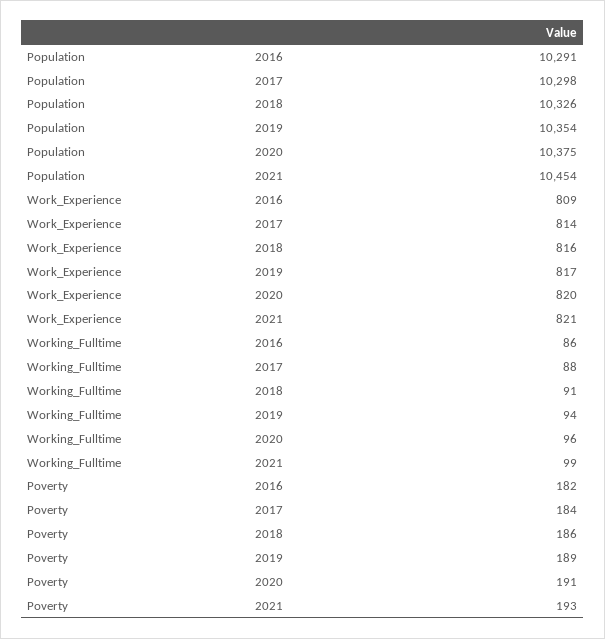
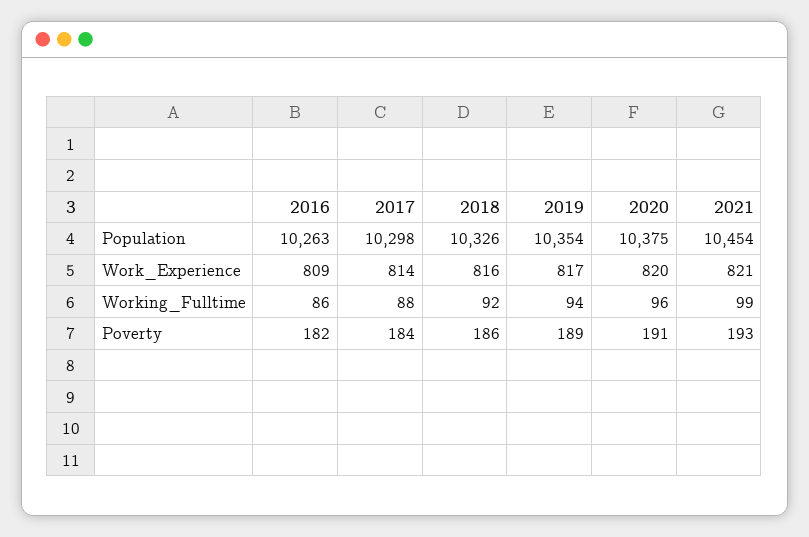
Population, 2016: 10291 -> 10263
Working_Fulltime, 2018: 91 -> 92

